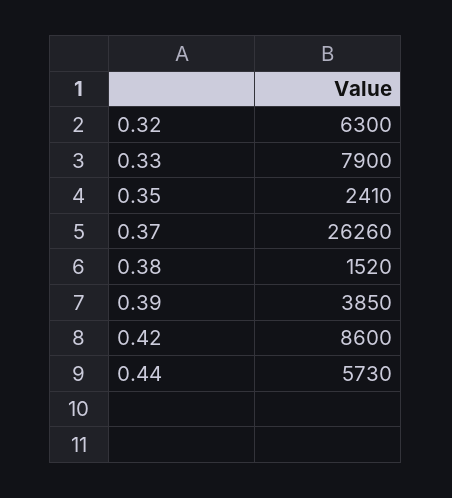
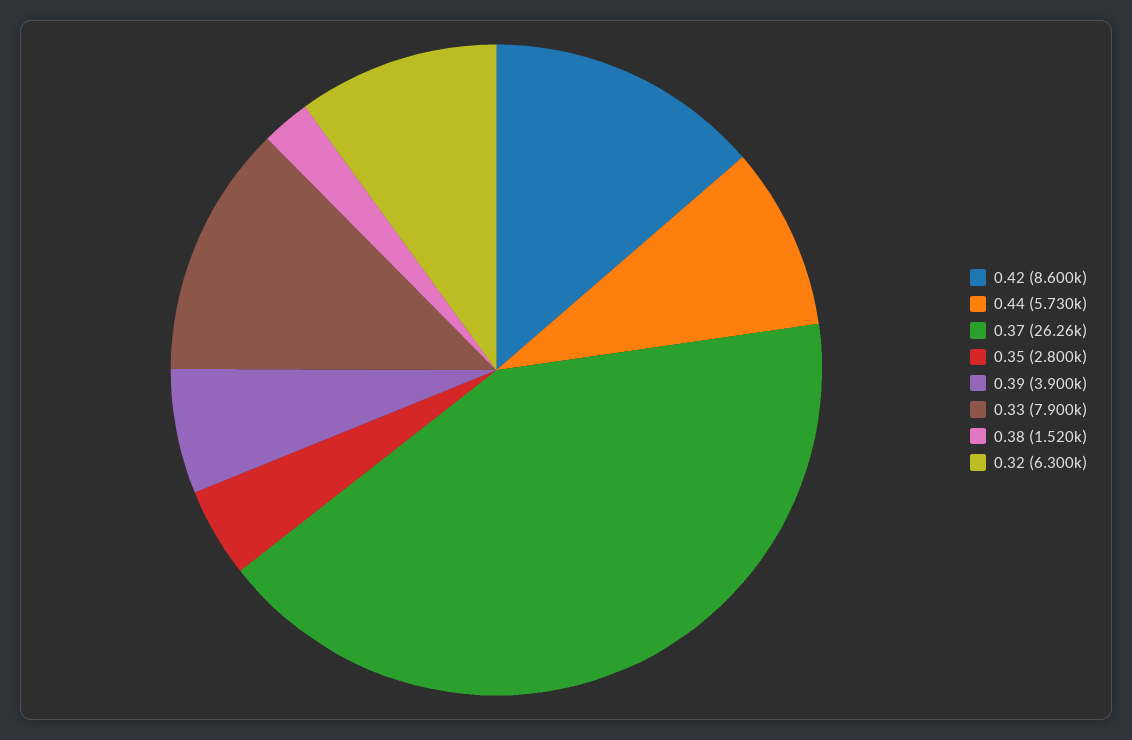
0.35: 2410 -> 2800
0.39: 3850 -> 3900

